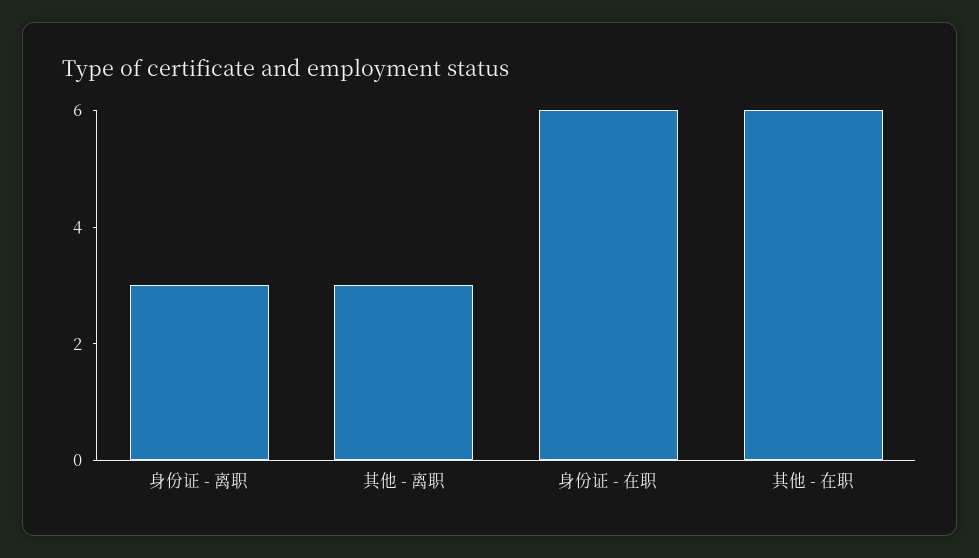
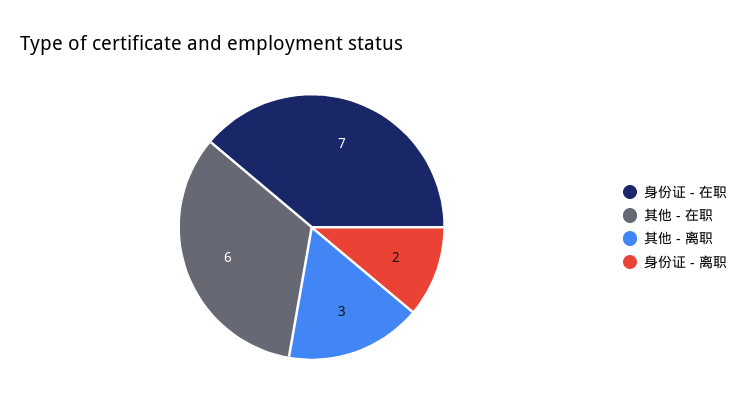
身份证 - 离职: 3 -> 2
身份证 - 在职: 6 -> 7

